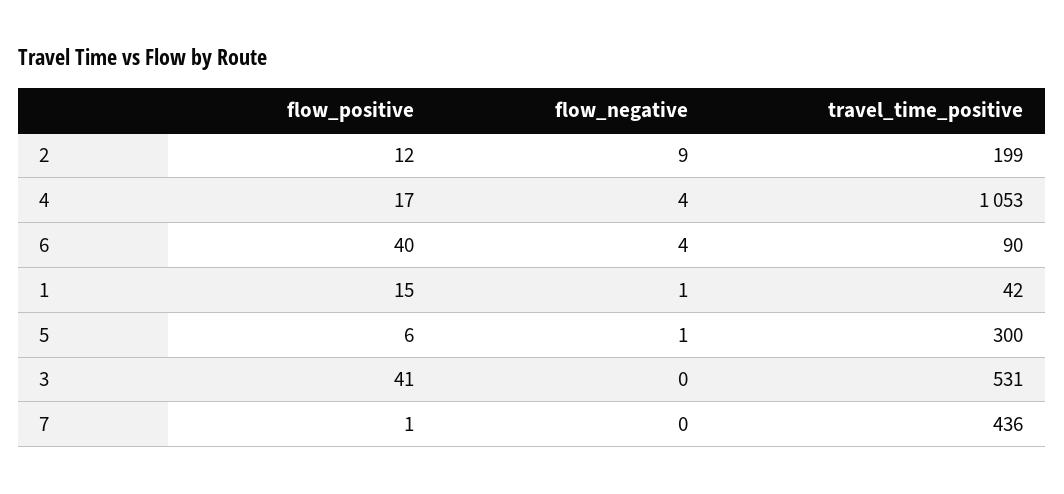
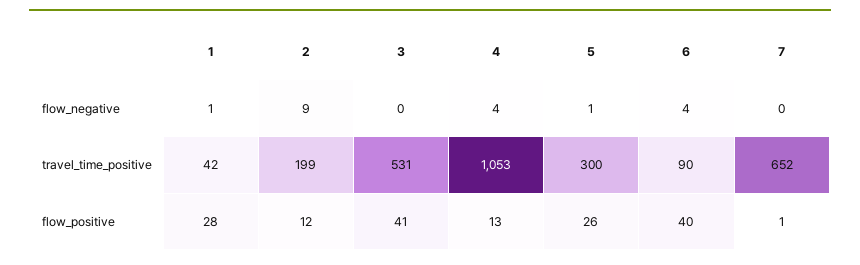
flow_positive, 4: 17 -> 13
flow_positive, 1: 15 -> 28
flow_positive, 5: 6 -> 26
travel_time_positive, 7: 436 -> 652

